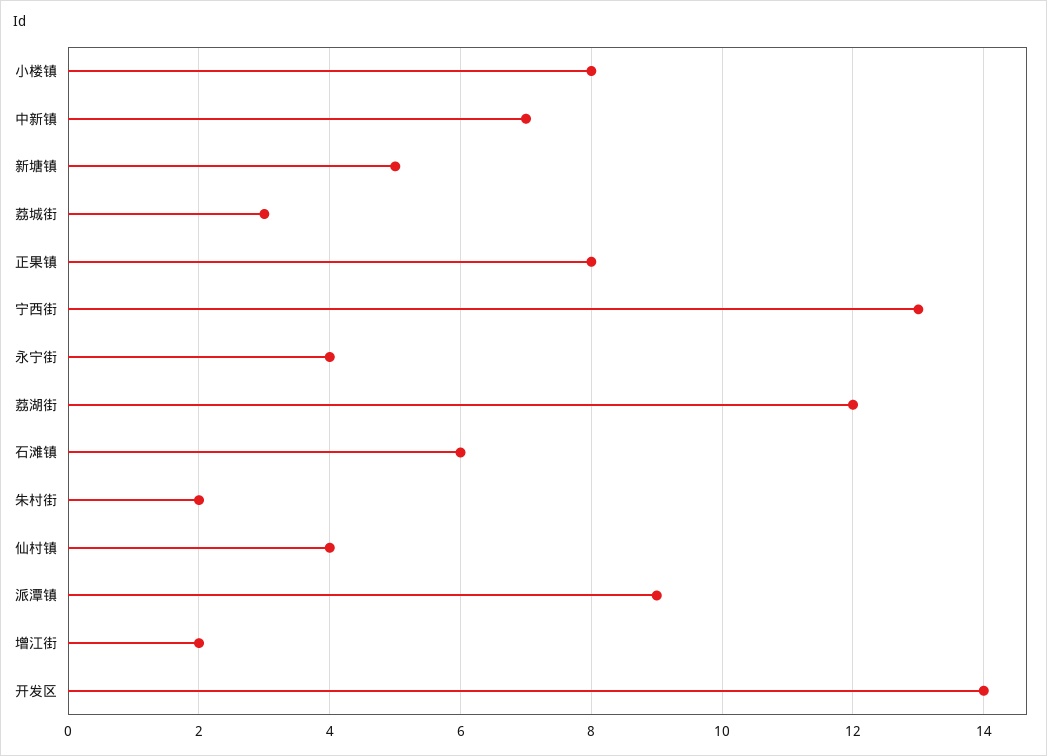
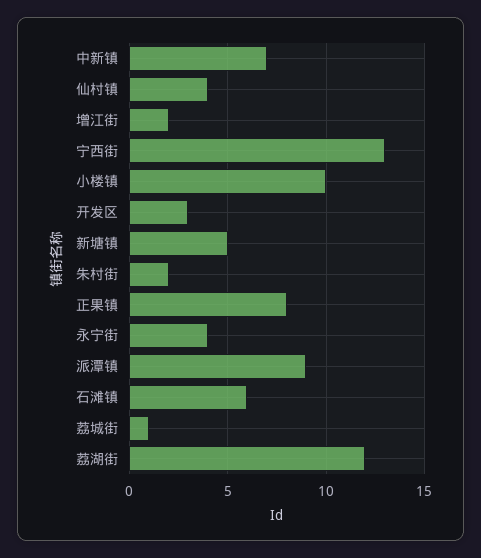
小楼镇: 8 -> 10
荔城街: 3 -> 1
开发区: 14 -> 3

